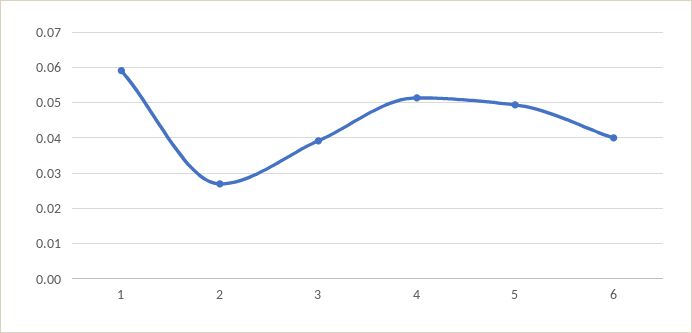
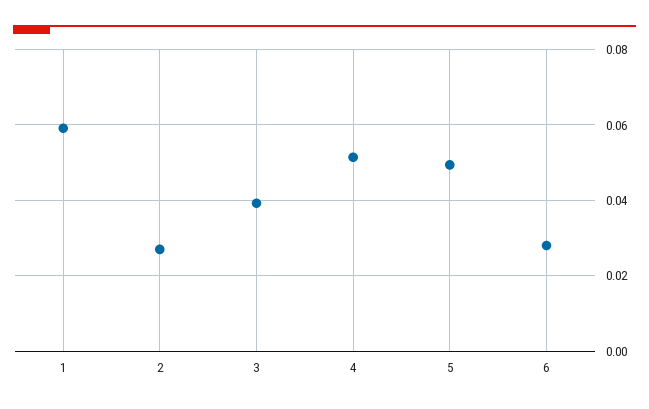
6: 0.04 -> 0.028

